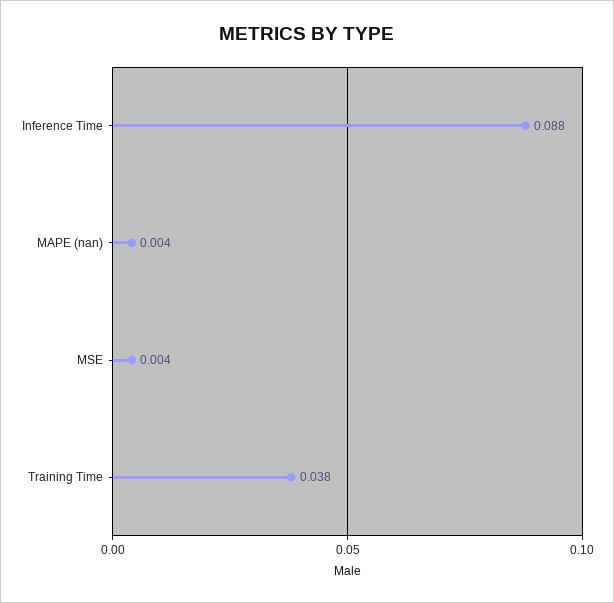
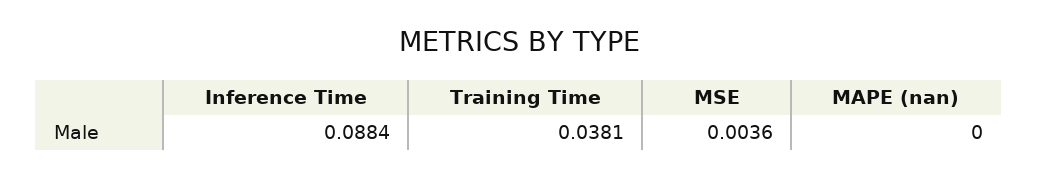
MAPE (nan): 0.004 -> 0

